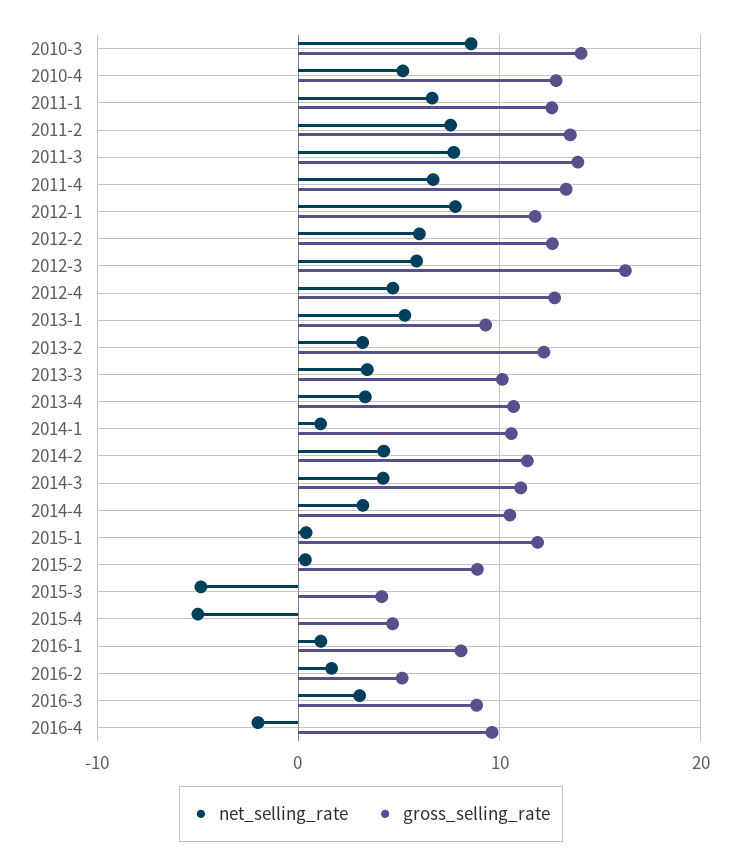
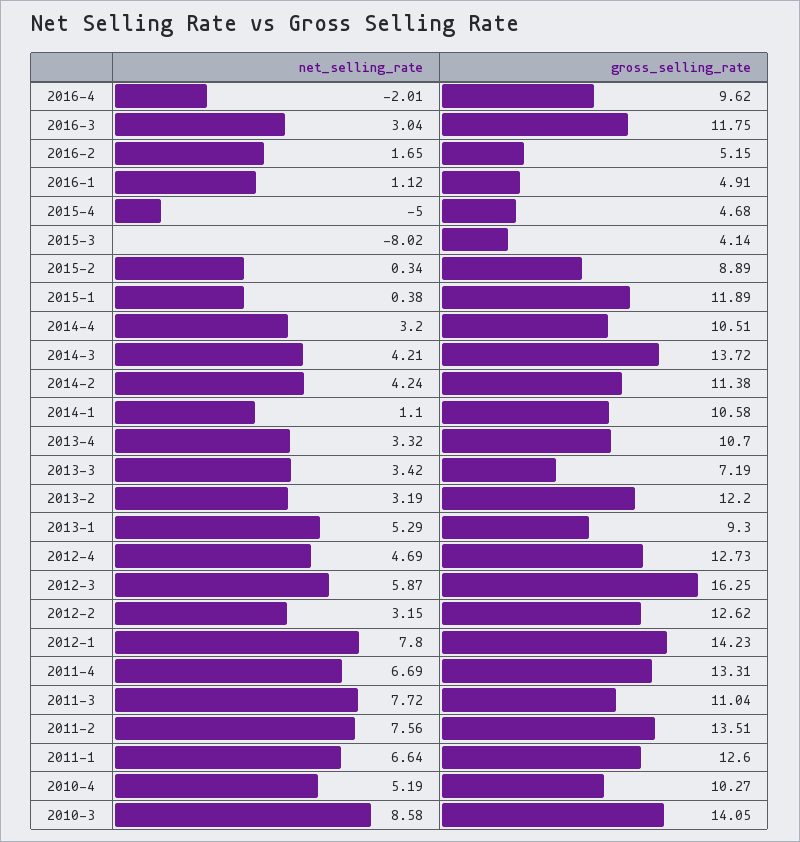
gross_selling_rate, 2010-4: 13 -> 10.27
gross_selling_rate, 2011-3: 14 -> 11.04
gross_selling_rate, 2012-1: 12 -> 14.23
net_selling_rate, 2012-2: 6 -> 3.15
gross_selling_rate, 2013-3: 10 -> 7.19
gross_selling_rate, 2014-3: 11 -> 13.72
net_selling_rate, 2015-3: -5 -> -8.02
gross_selling_rate, 2016-1: 8 -> 4.91
gross_selling_rate, 2016-3: 9 -> 11.75

